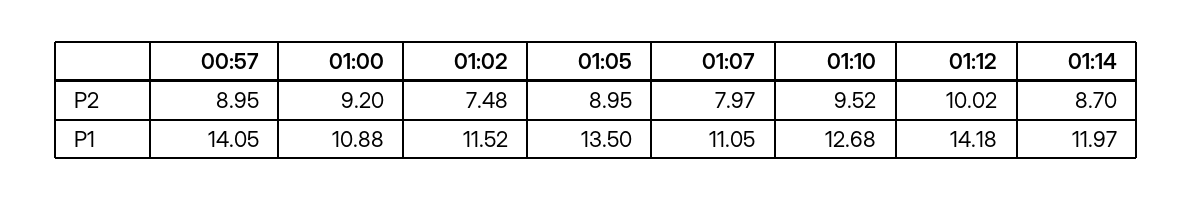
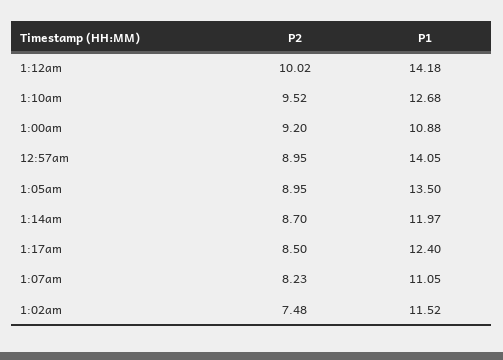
01:07, P2: 7.97 -> 8.23
1:17am, P2: none -> 8.5
1:17am, P1: none -> 12.4

